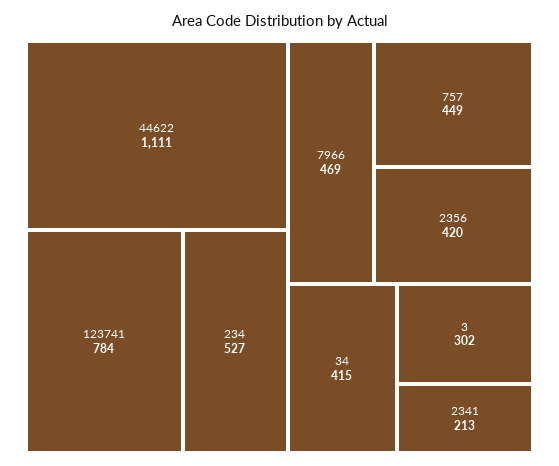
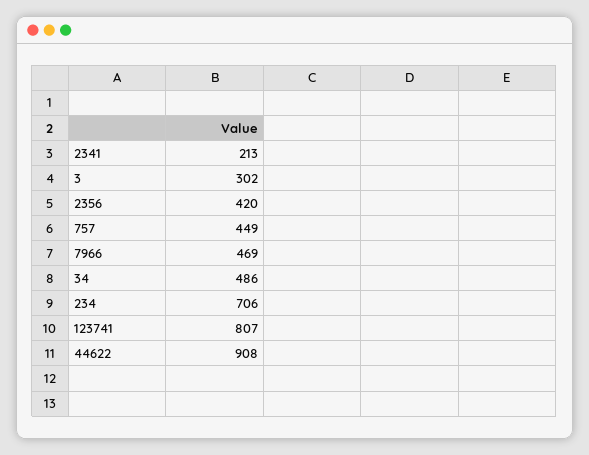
44622: 1111 -> 908
123741: 784 -> 807
234: 527 -> 706
34: 415 -> 486

